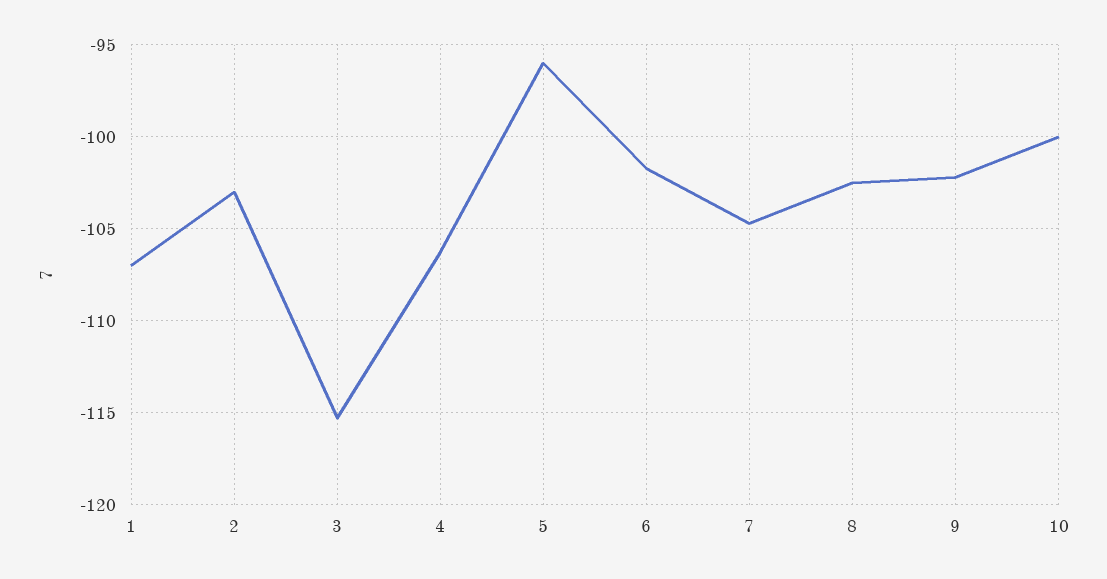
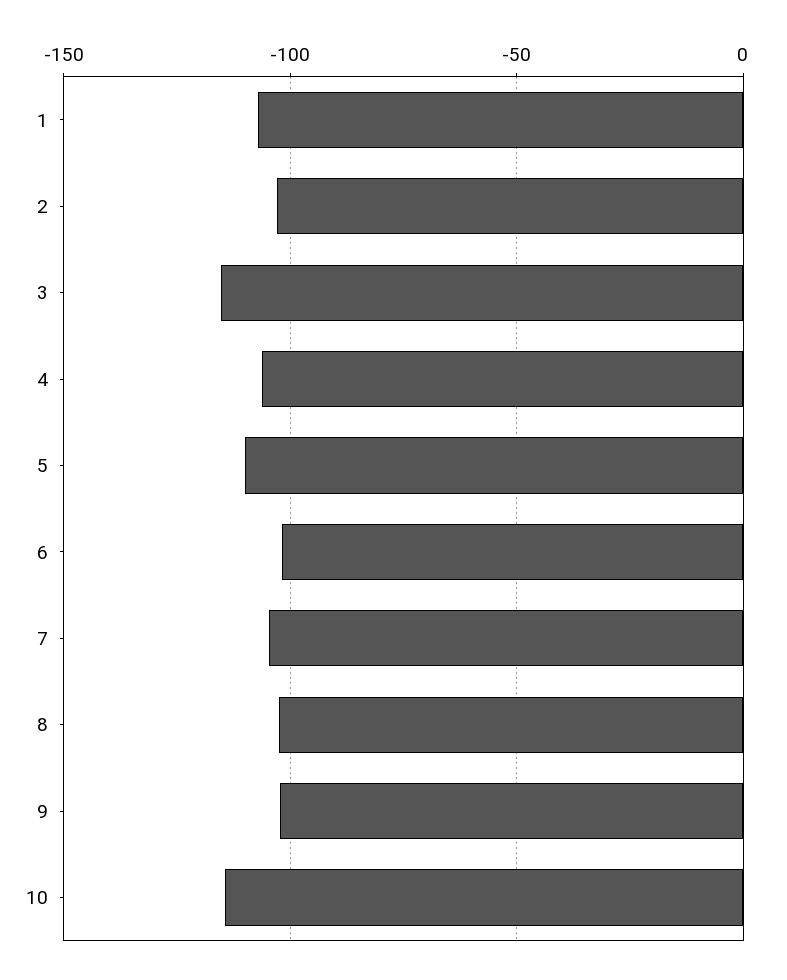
5: -96 -> -110
10: -100 -> -115

